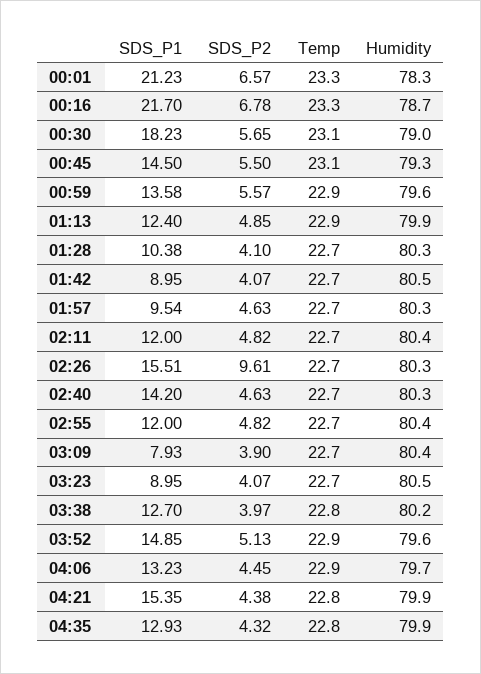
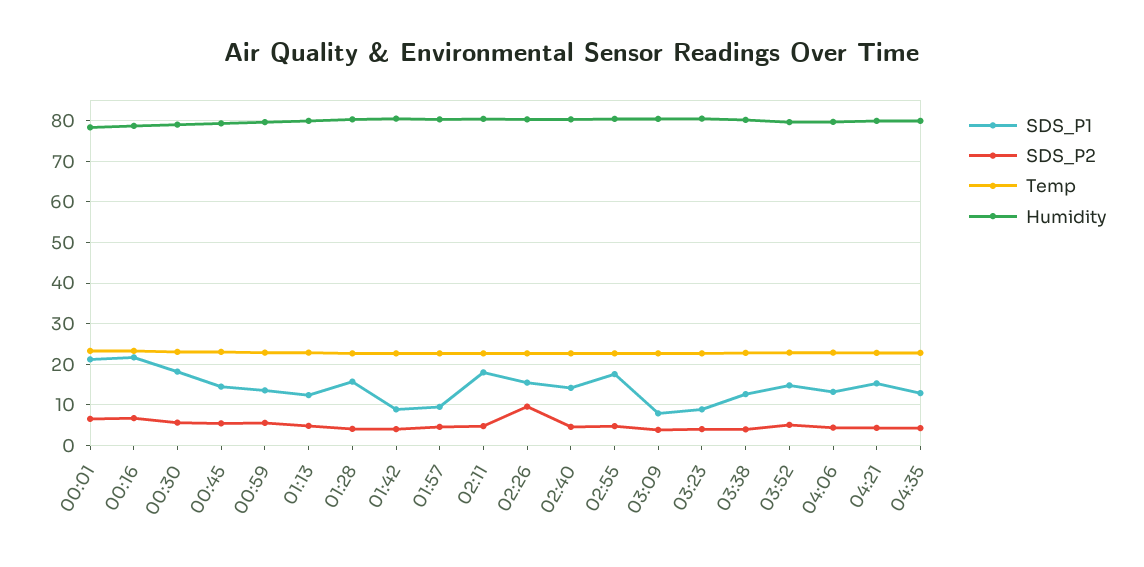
SDS_P1, 01:28: 10.38 -> 16
SDS_P1, 02:11: 12 -> 18
SDS_P1, 02:55: 12 -> 18

